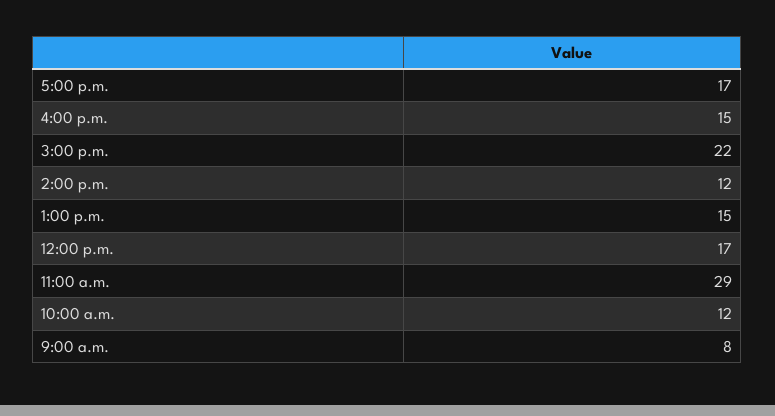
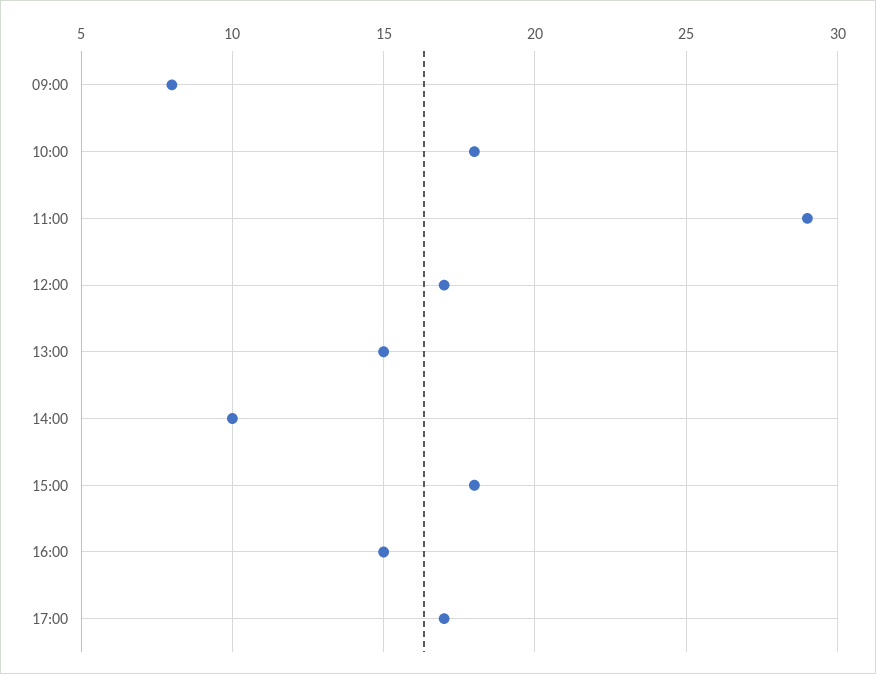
3:00 p.m.: 22 -> 18
2:00 p.m.: 12 -> 10
10:00 a.m.: 12 -> 18

